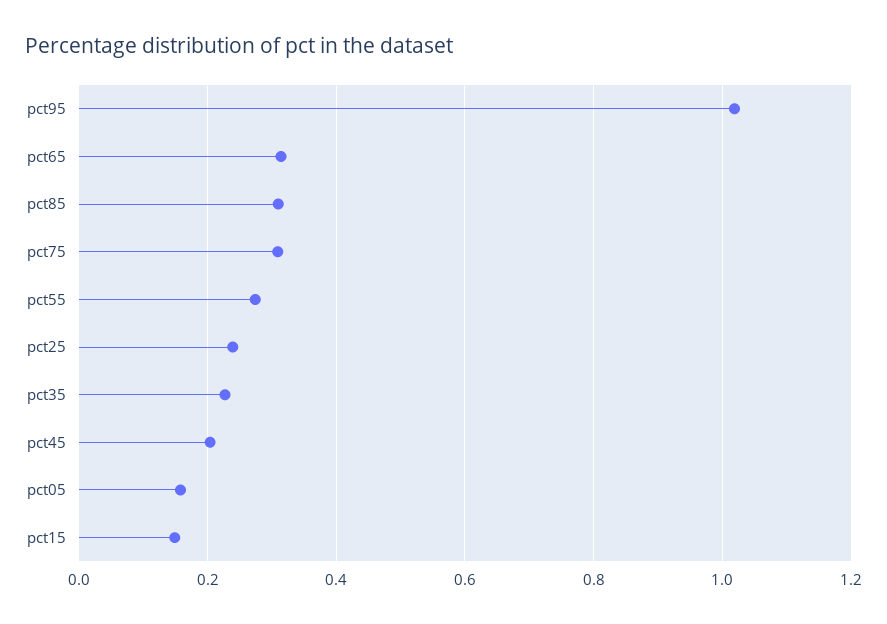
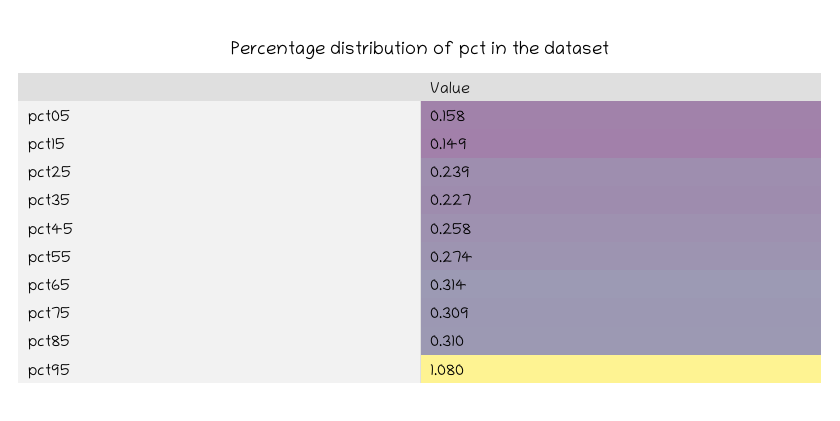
pct95: 1.02 -> 1.08
pct45: 0.2 -> 0.258

